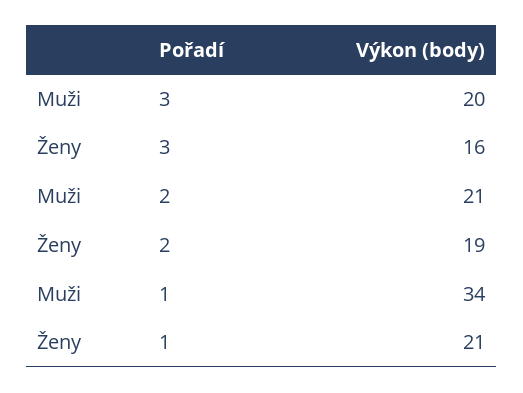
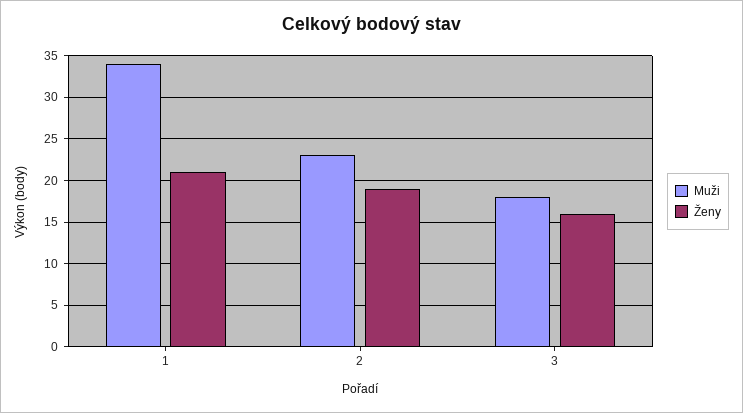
Muži, 3: 20 -> 18
Muži, 2: 21 -> 23

